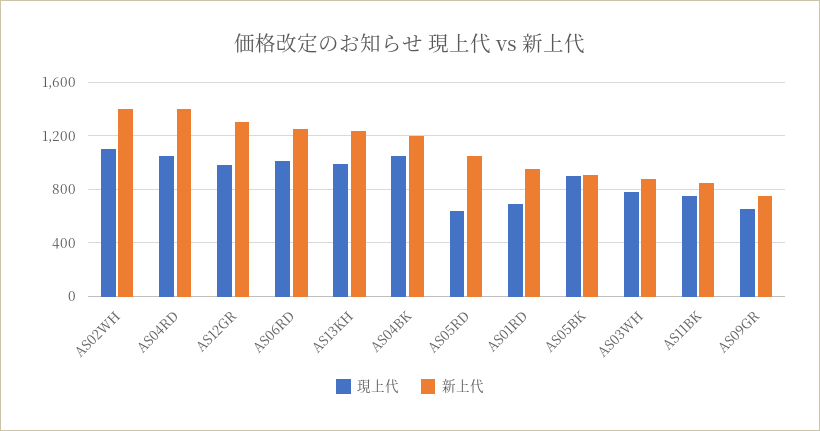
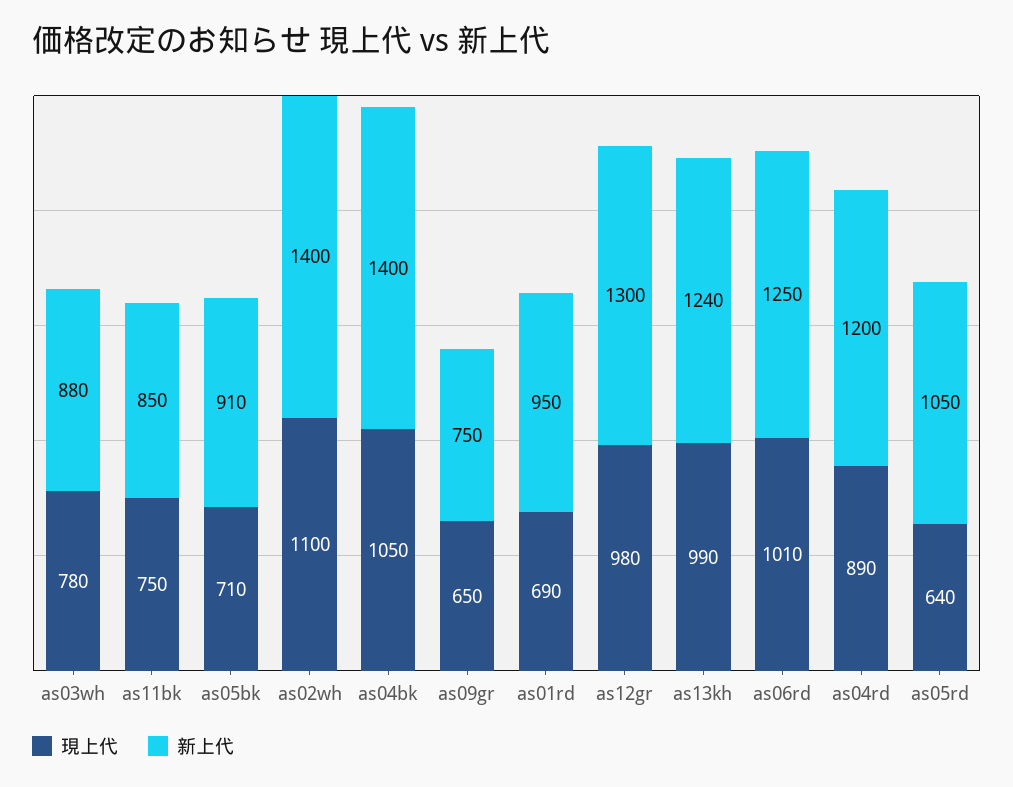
現上代, AS04RD: 1050 -> 890
新上代, AS04RD: 1400 -> 1200
新上代, AS04BK: 1200 -> 1400
現上代, AS05BK: 900 -> 710

